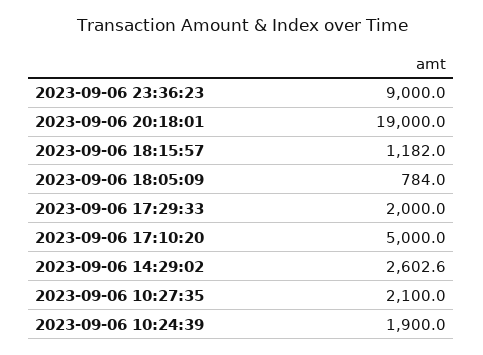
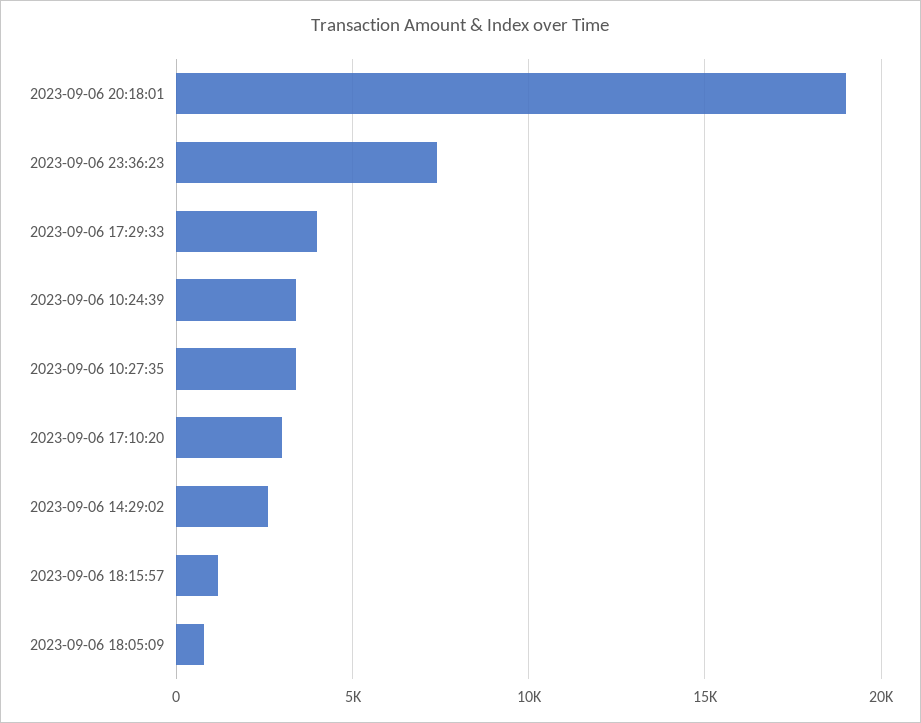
2023-09-06 23:36:23: 9000 -> 7500
2023-09-06 17:29:33: 2000 -> 4000
2023-09-06 17:10:20: 5000 -> 3000
2023-09-06 10:27:35: 2100 -> 3500
2023-09-06 10:24:39: 1900 -> 3500

